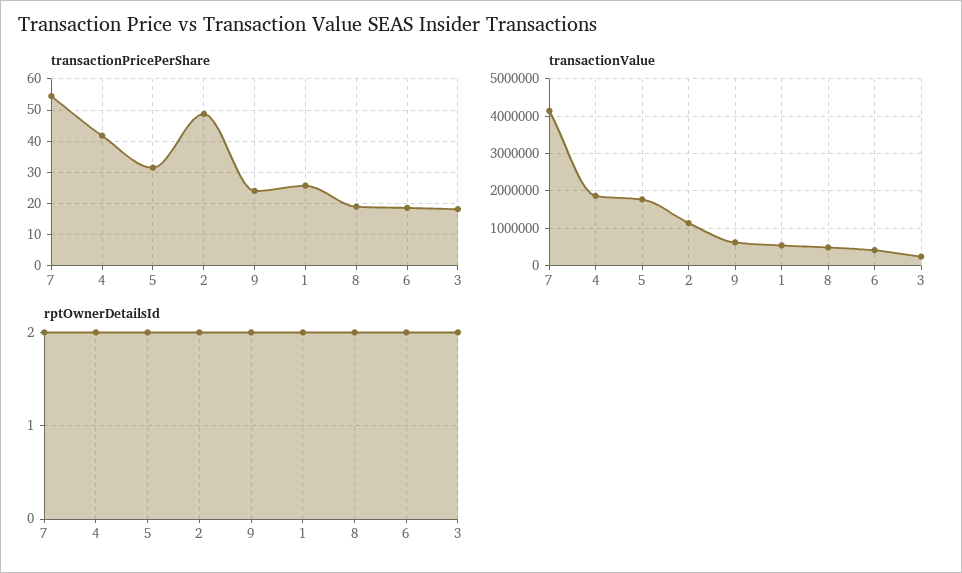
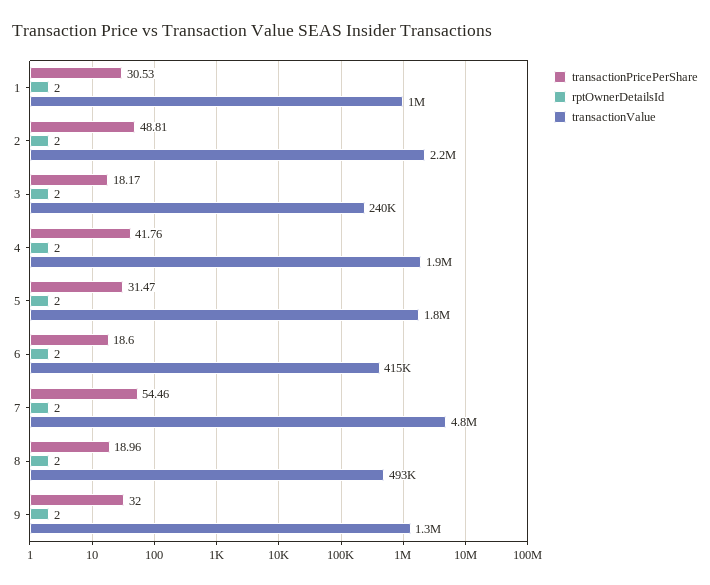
transactionPricePerShare, 9: 24 -> 32
transactionPricePerShare, 1: 26 -> 30.53
transactionValue, 7: 4200000 -> 4800000
transactionValue, 2: 1200000 -> 2200000
transactionValue, 9: 600000 -> 1300000
transactionValue, 1: 600000 -> 1000000

